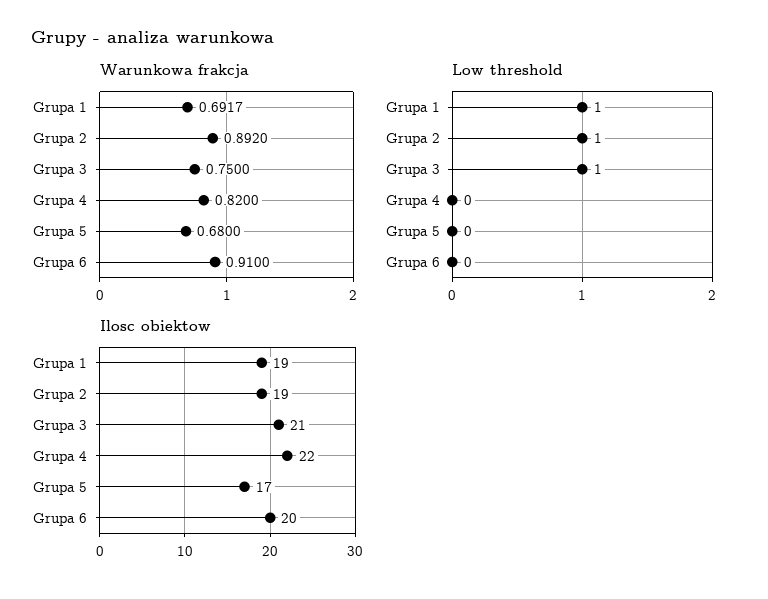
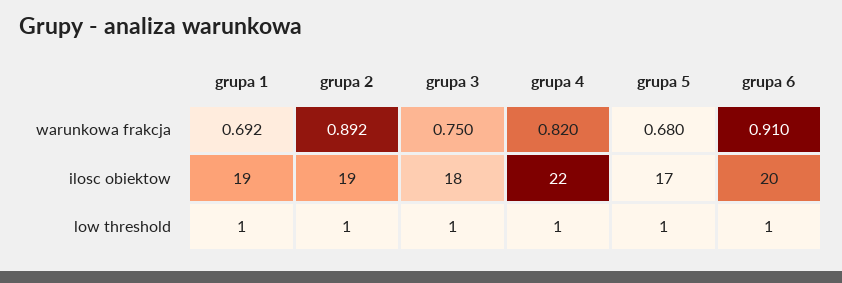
Low threshold, Grupa 4: 0 -> 1
Low threshold, Grupa 5: 0 -> 1
Low threshold, Grupa 6: 0 -> 1
Ilosc obiektow, Grupa 3: 21 -> 18

